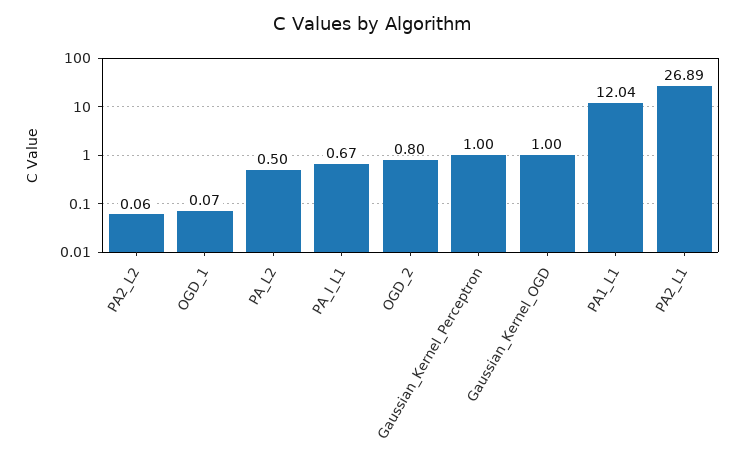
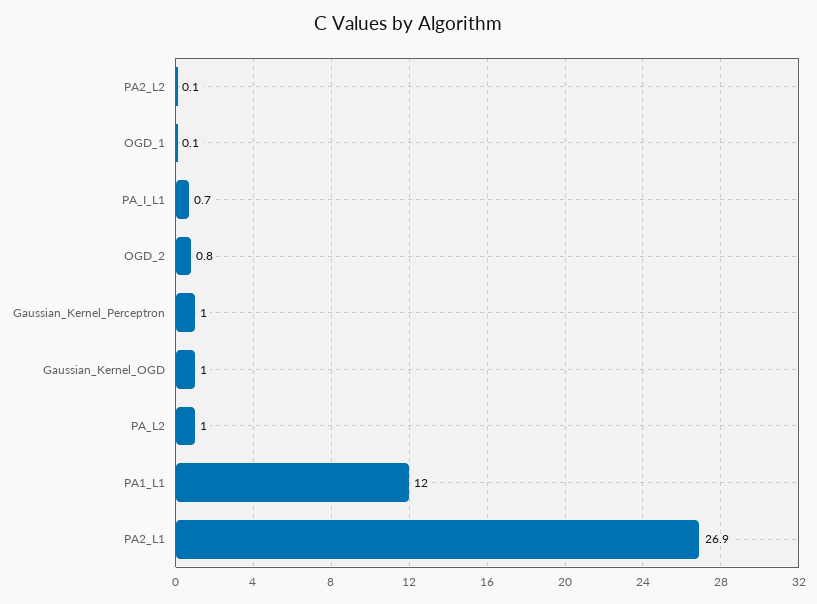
PA_L2: 0.5 -> 1

